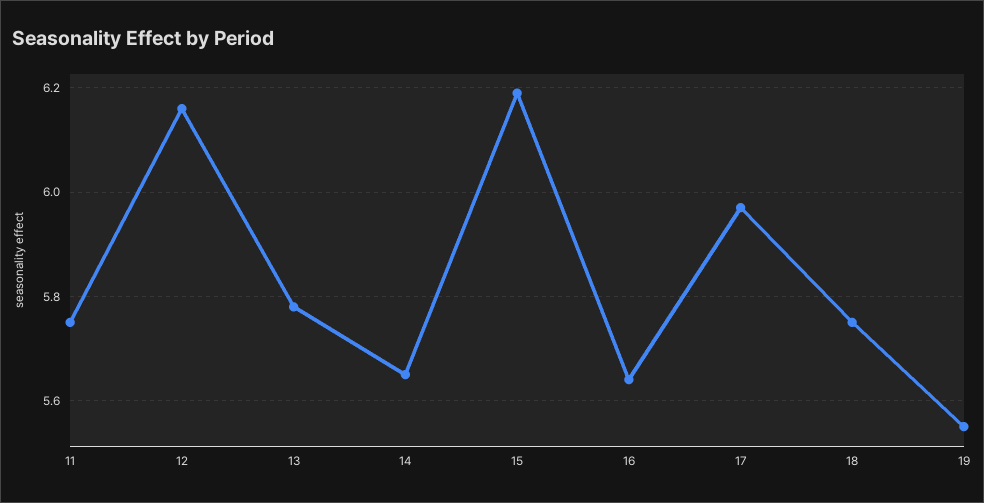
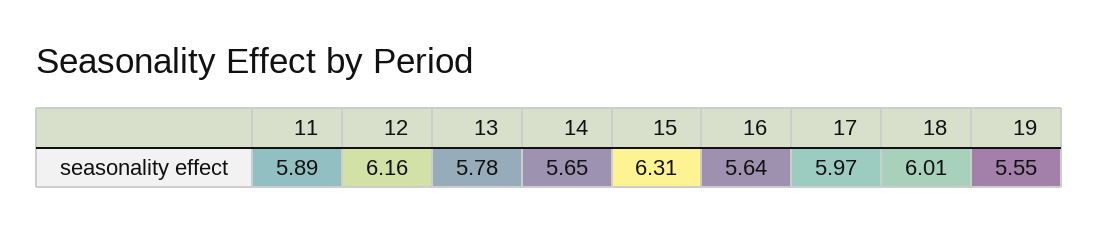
11: 5.75 -> 5.89
15: 6.2 -> 6.31
18: 5.75 -> 6.01

